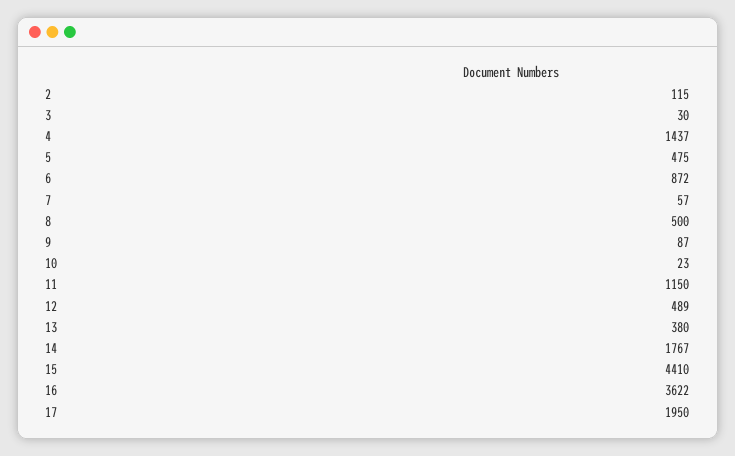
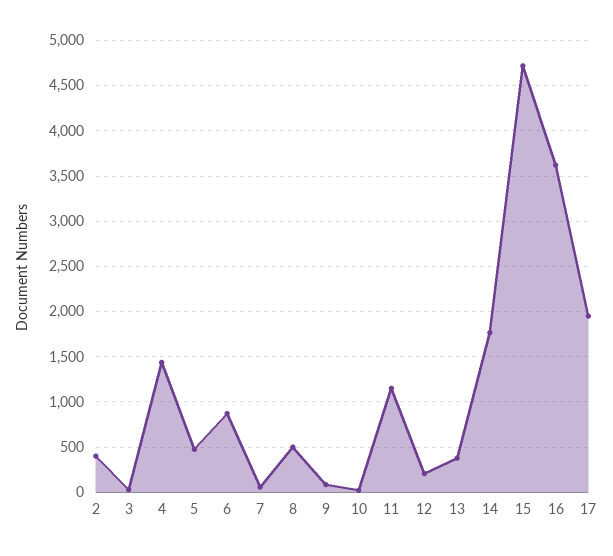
2: 115 -> 400
12: 489 -> 200
15: 4410 -> 4700

